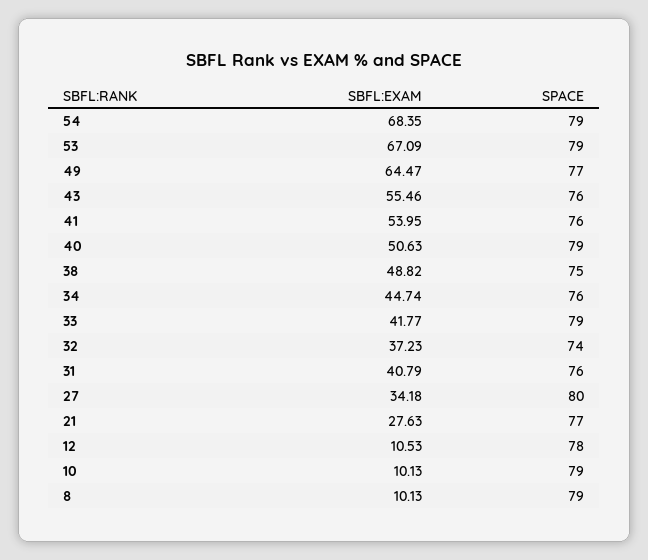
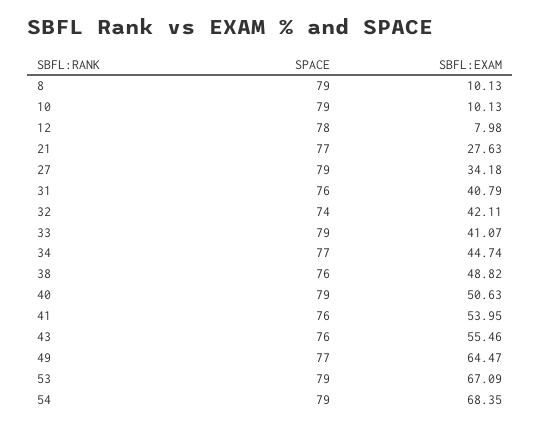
SPACE, 38: 75 -> 76
SPACE, 34: 76 -> 77
SBFL:EXAM, 33: 41.77 -> 41.07
SBFL:EXAM, 32: 37.23 -> 42.11
SPACE, 27: 80 -> 79
SBFL:EXAM, 12: 10.53 -> 7.98

